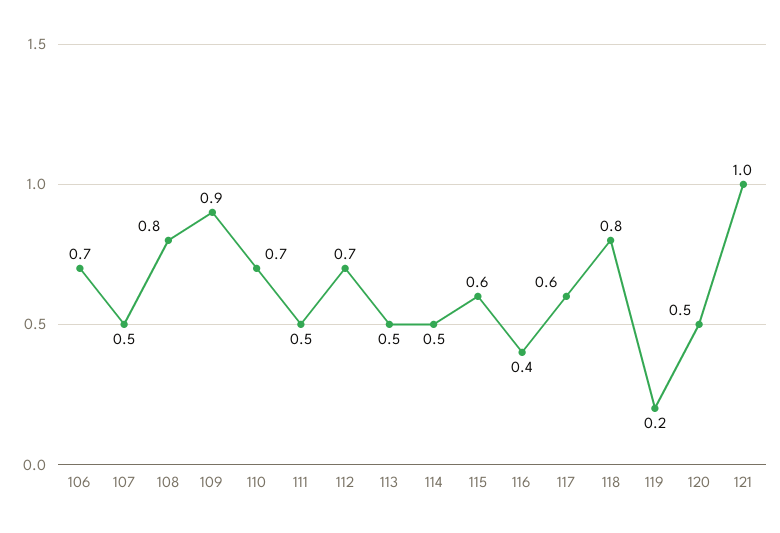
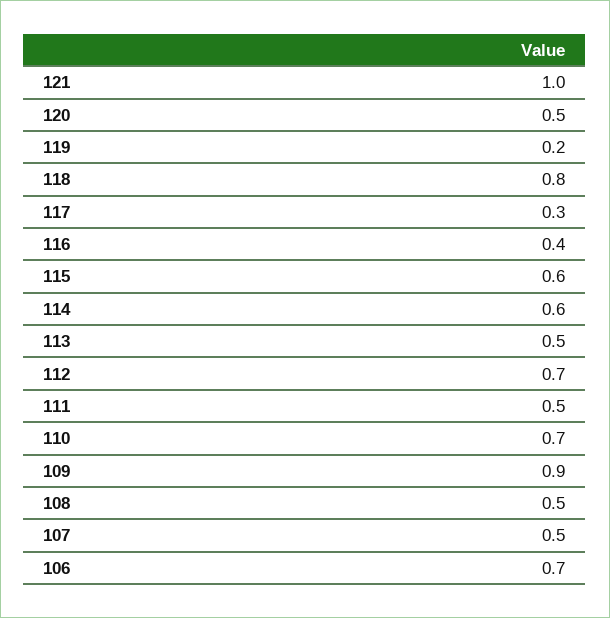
108: 0.8 -> 0.5
114: 0.5 -> 0.6
117: 0.6 -> 0.3

